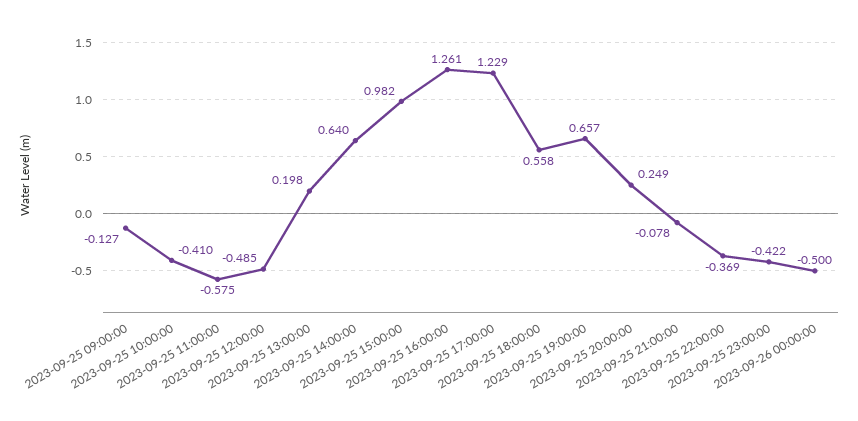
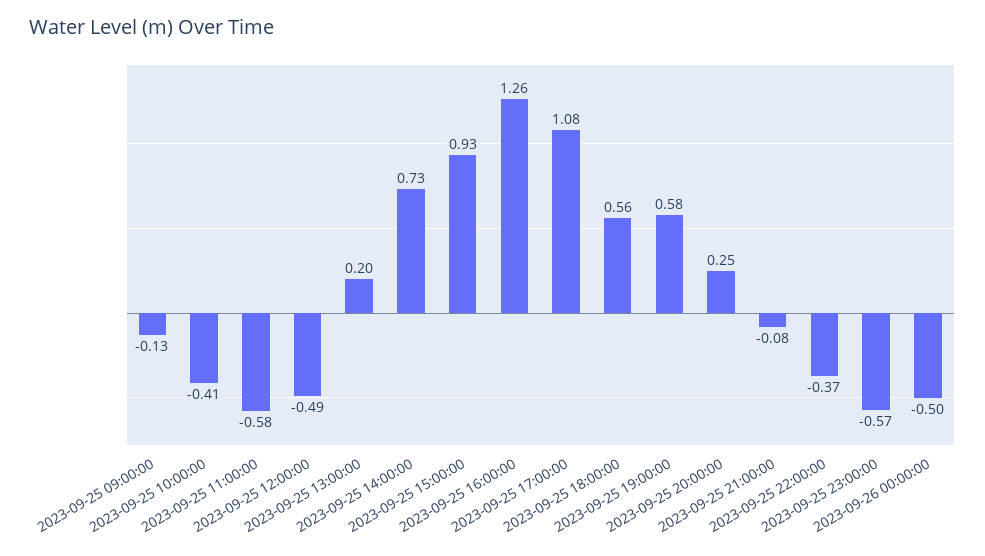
2023-09-25 14:00:00: 0.64 -> 0.73
2023-09-25 15:00:00: 0.982 -> 0.93
2023-09-25 17:00:00: 1.229 -> 1.08
2023-09-25 19:00:00: 0.657 -> 0.58
2023-09-25 23:00:00: -0.422 -> -0.57

